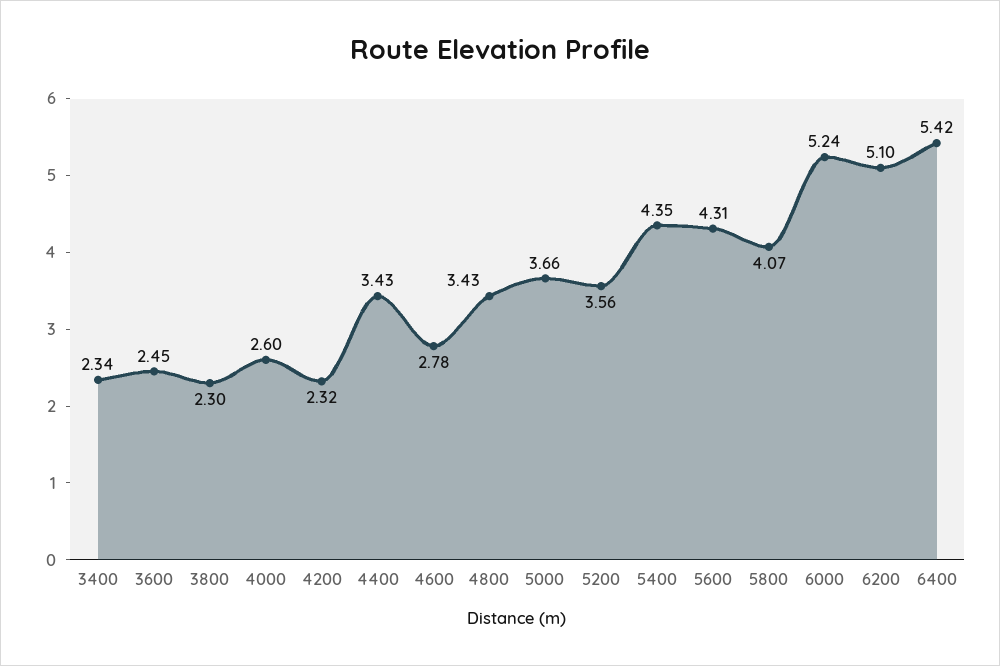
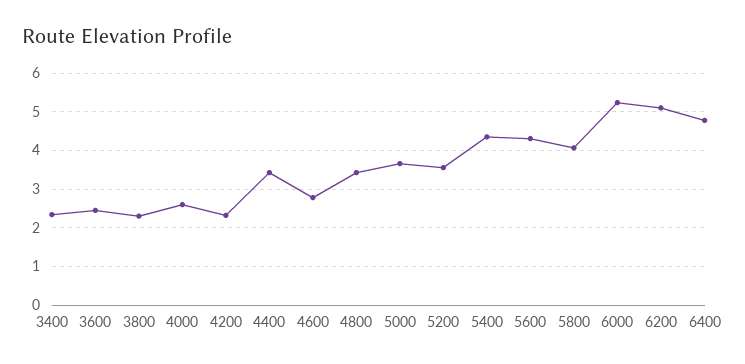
6400: 5.42 -> 4.8

